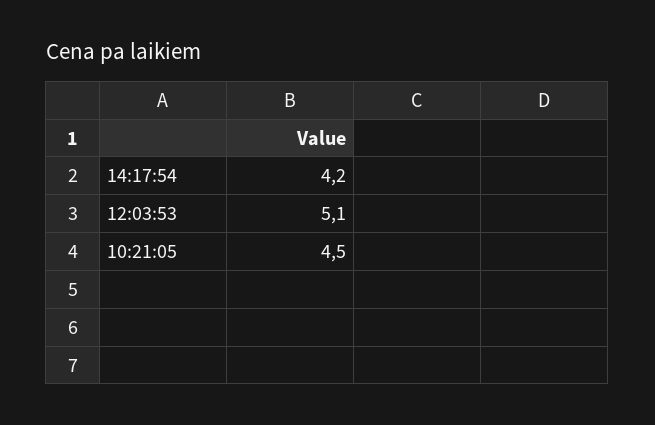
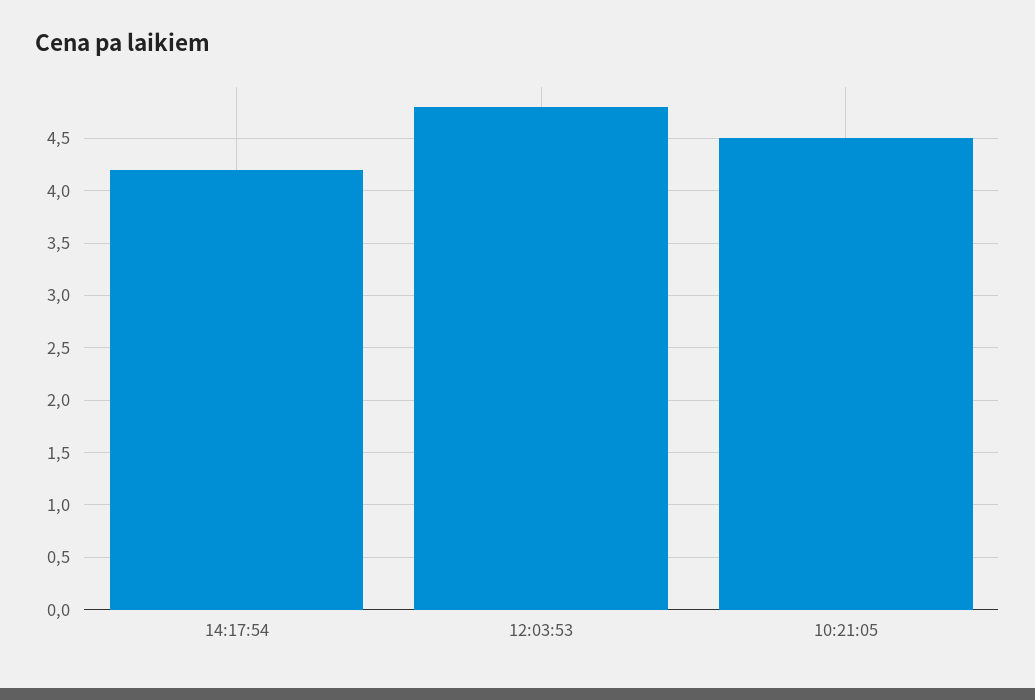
12:03:53: 5.1 -> 4.8

